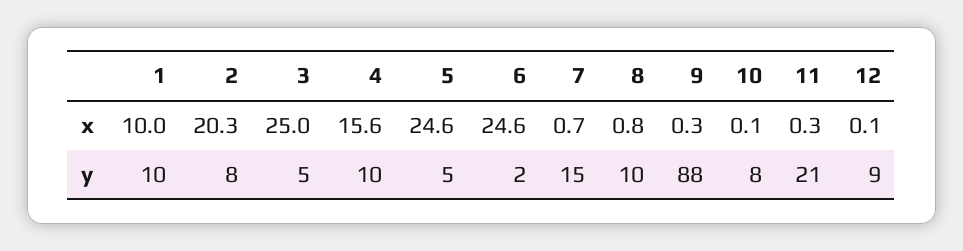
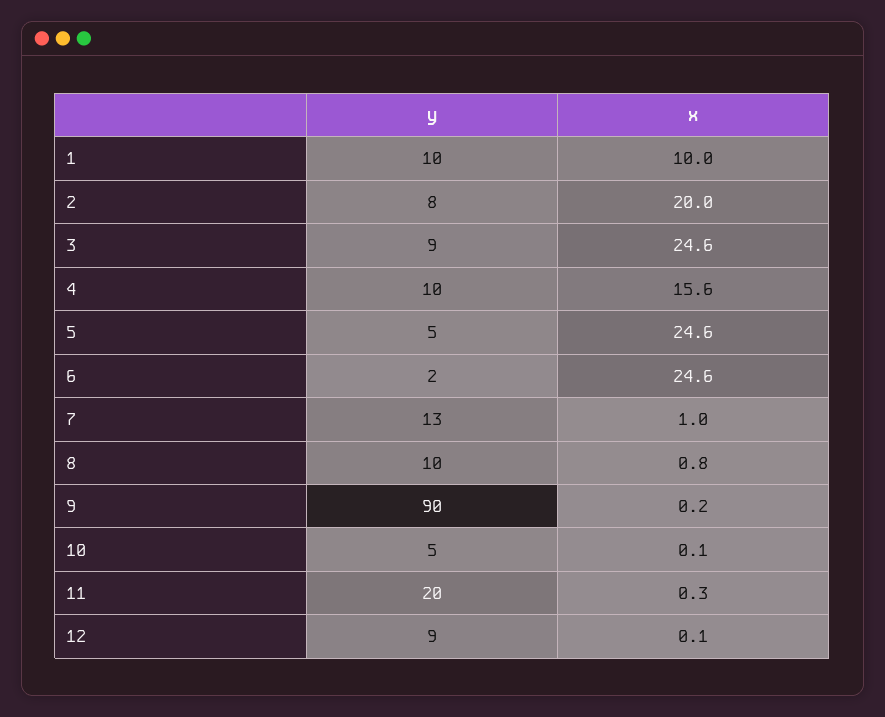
2, x: 20.3 -> 20
3, x: 25 -> 24.6
7, x: 0.7 -> 1
9, x: 0.3 -> 0.2
3, y: 5 -> 9
7, y: 15 -> 13
9, y: 88 -> 90
10, y: 8 -> 5
11, y: 21 -> 20

